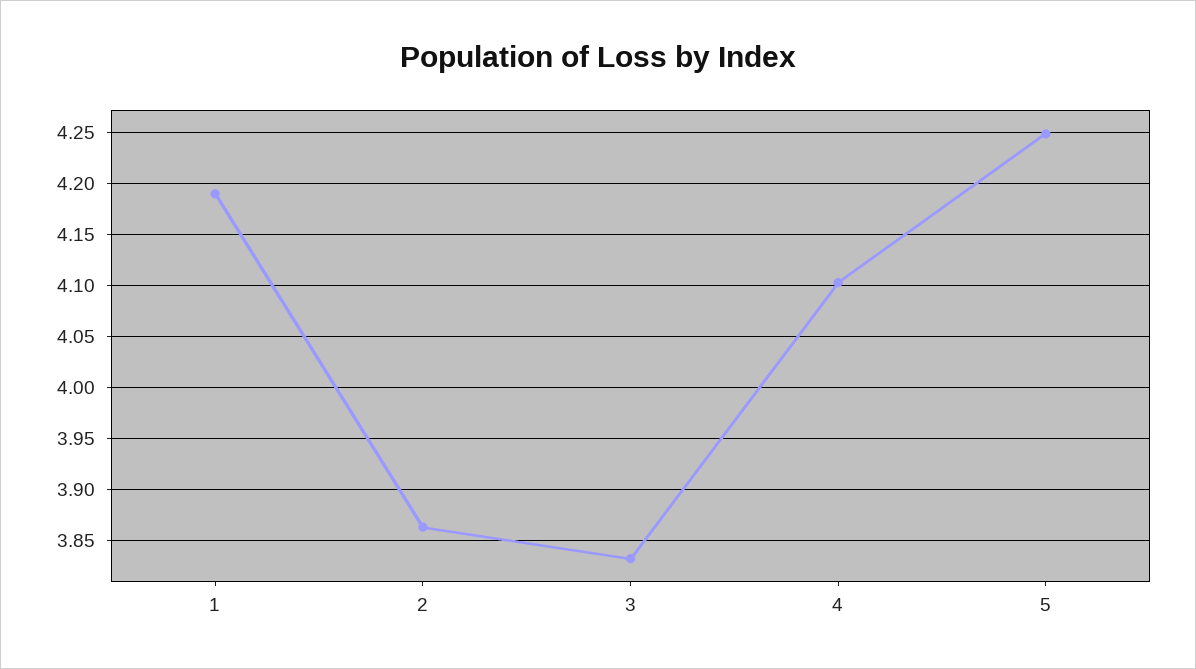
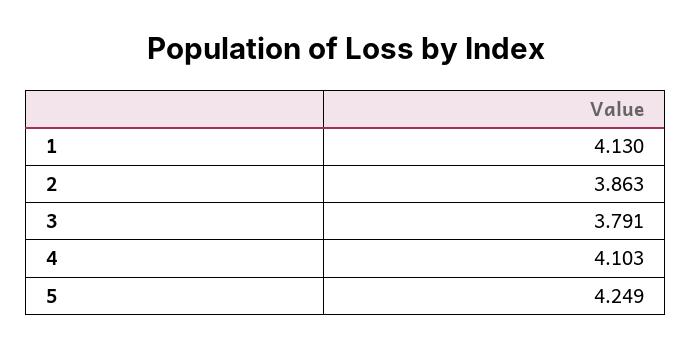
1: 4.19 -> 4.13
3: 3.83 -> 3.791

